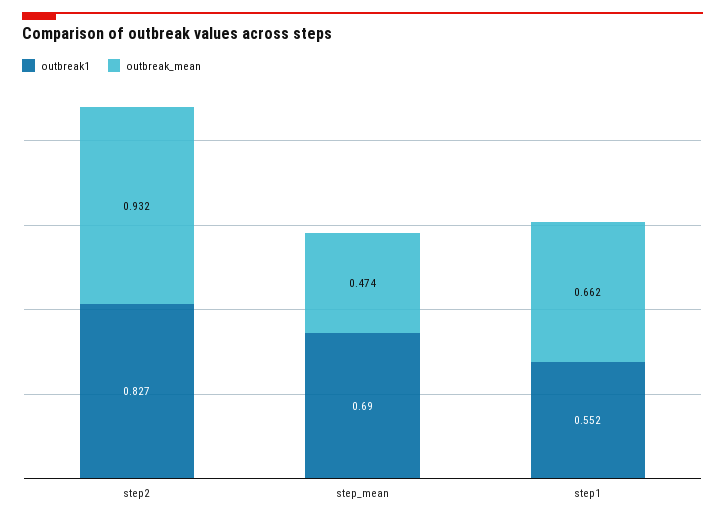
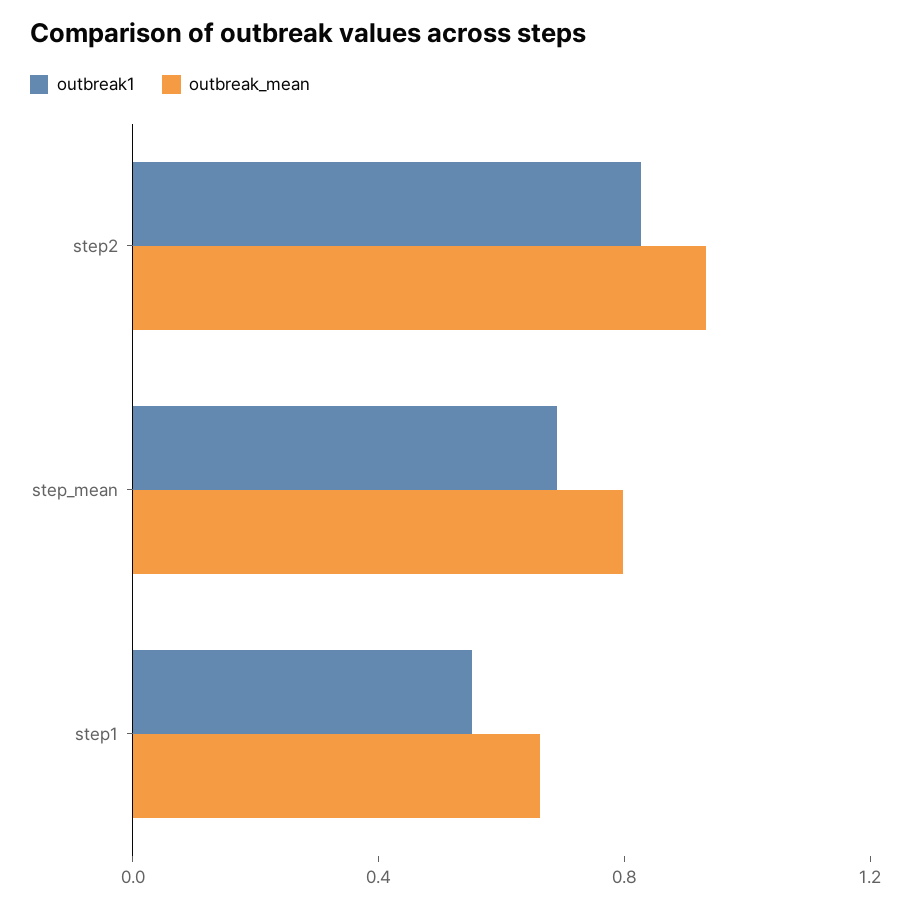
outbreak_mean, step_mean: 0.474 -> 0.8

